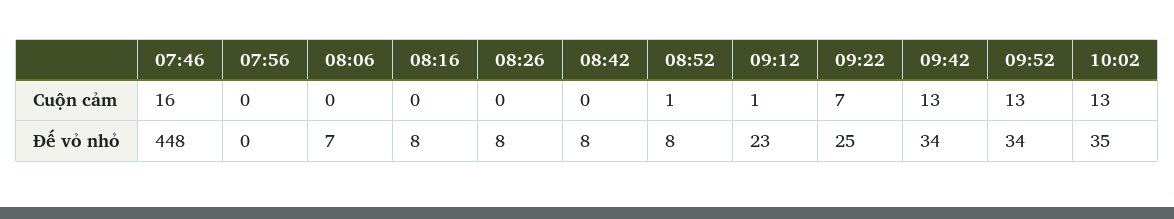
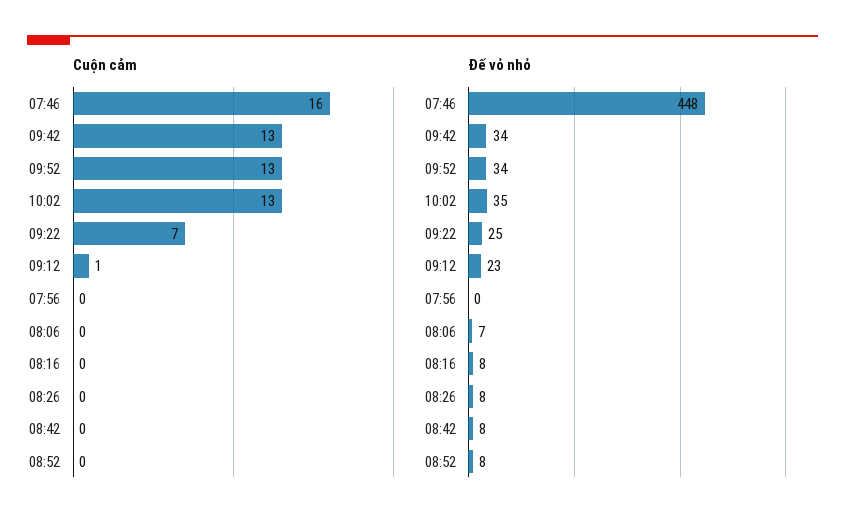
Cuộn cảm, 08:52: 1 -> 0

